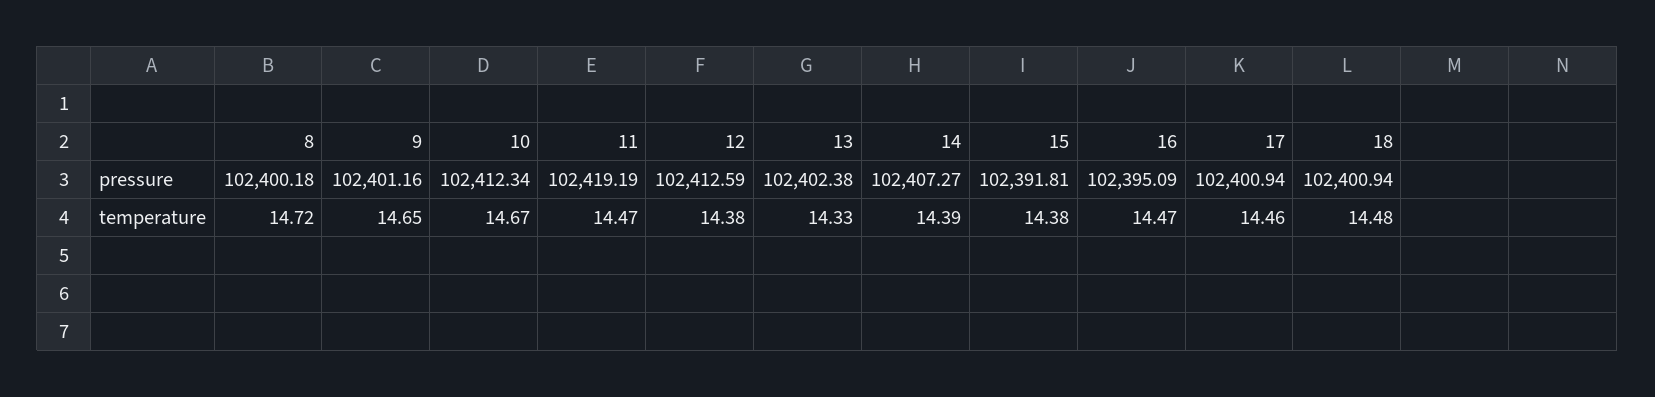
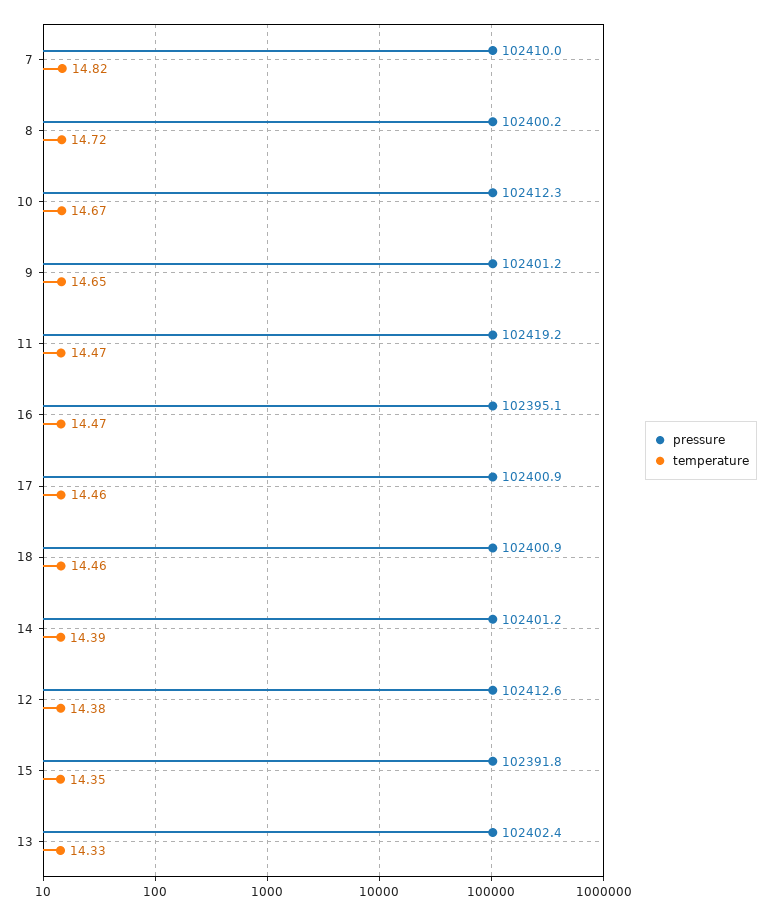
pressure, 14: 102407.27 -> 102401.2
temperature, 15: 14.38 -> 14.35
temperature, 18: 14.48 -> 14.46
pressure, 7: none -> 102410
temperature, 7: none -> 14.82

